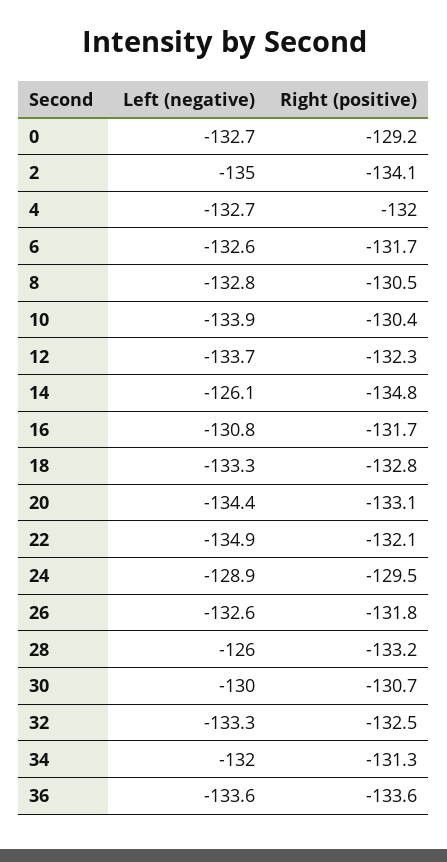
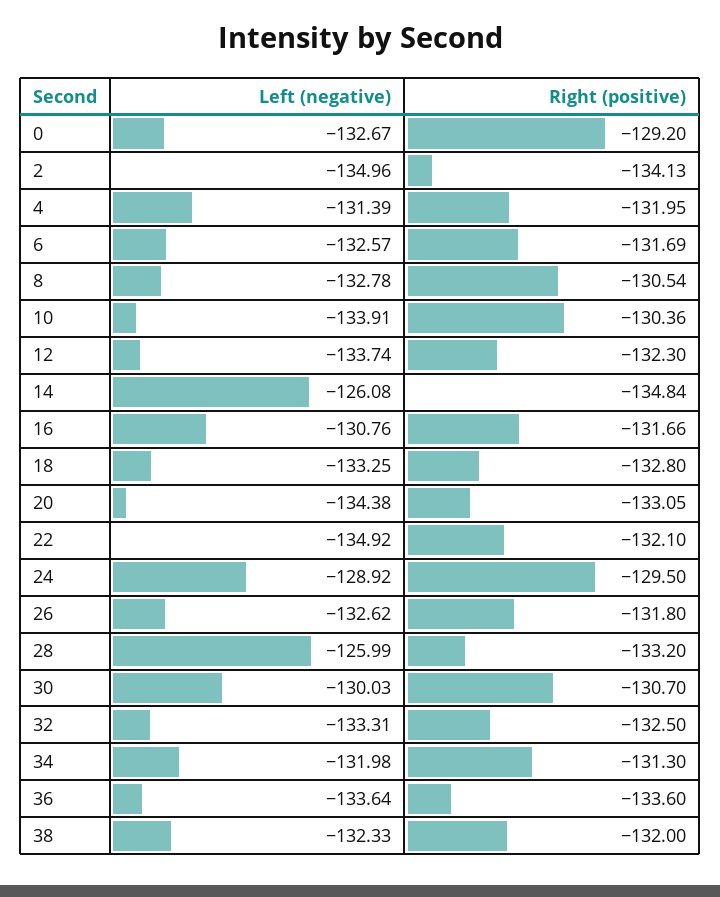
Left (negative), 4: -132.7 -> -131.39
Left (negative), 38: none -> -132.33
Right (positive), 38: none -> -132

